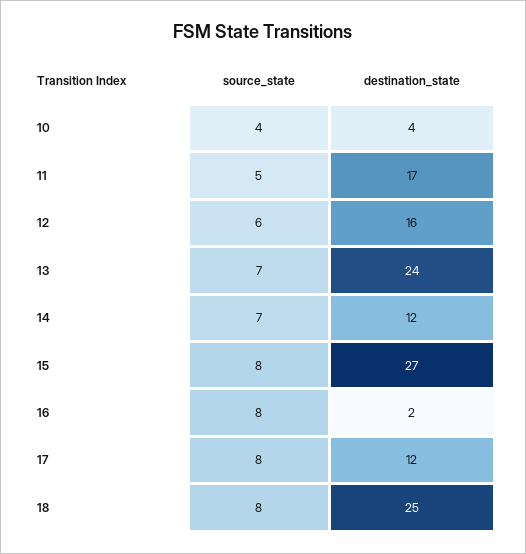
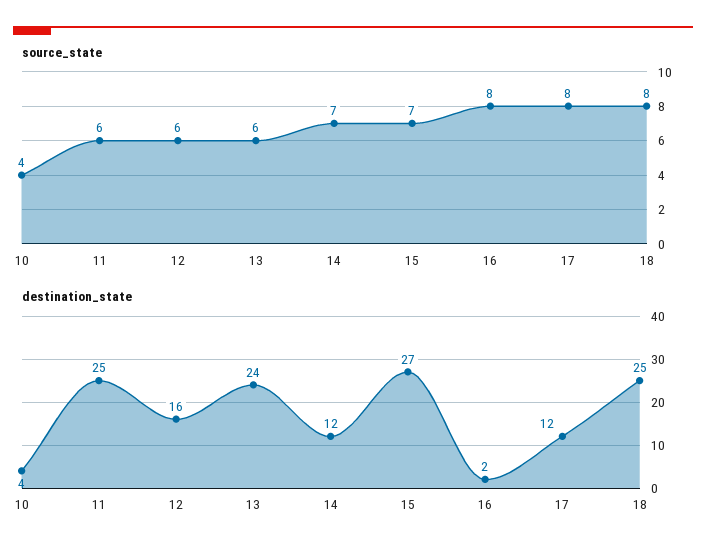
source_state, 11: 5 -> 6
destination_state, 11: 17 -> 25
source_state, 13: 7 -> 6
source_state, 15: 8 -> 7

